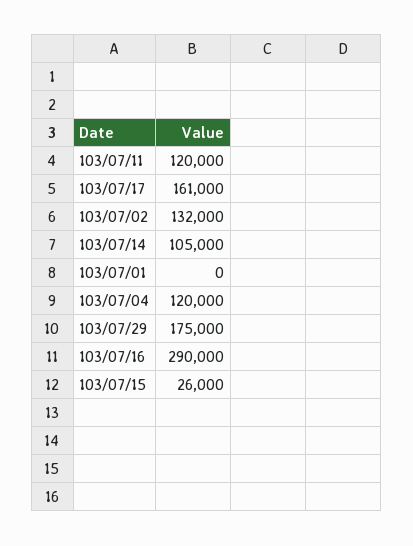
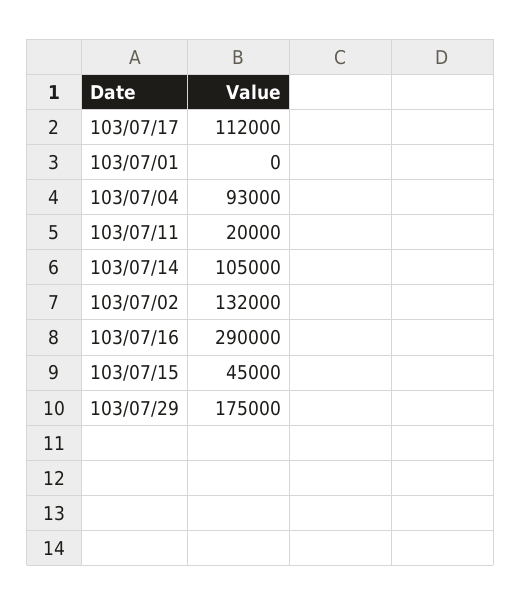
103/07/11: 120000 -> 20000
103/07/17: 161000 -> 112000
103/07/04: 120000 -> 93000
103/07/15: 26000 -> 45000

